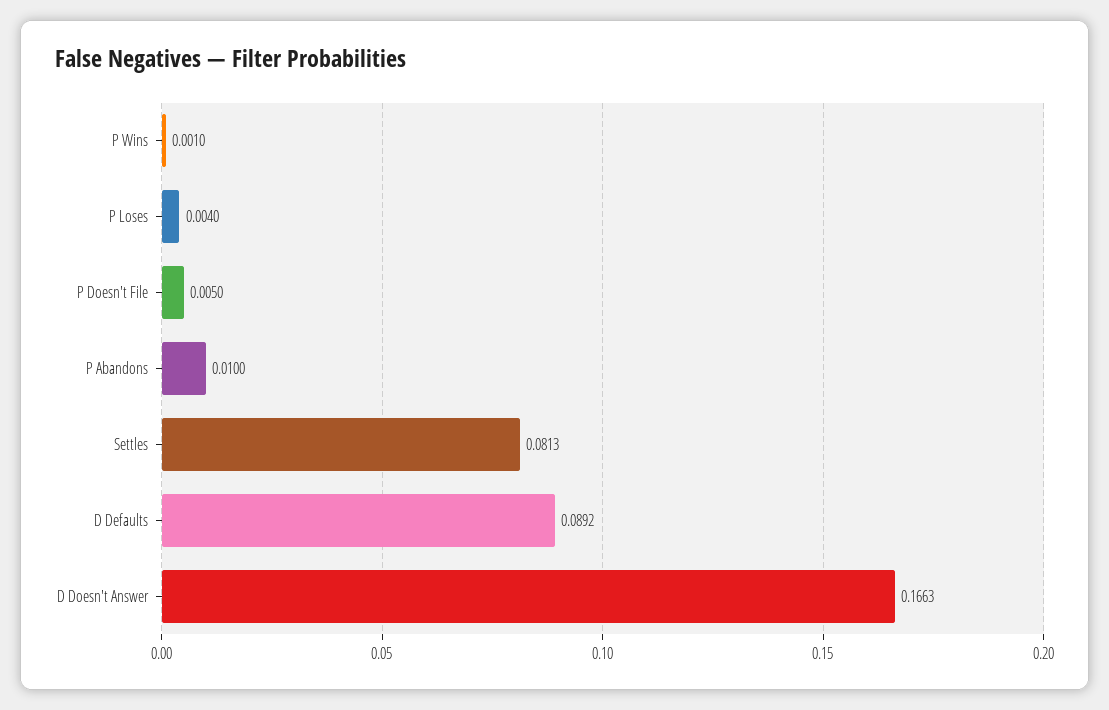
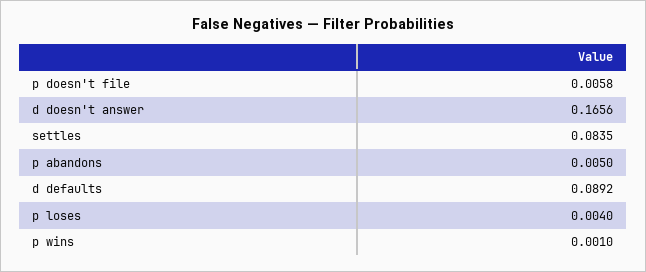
P Doesn't File: 0.005 -> 0.0058
P Abandons: 0.01 -> 0.005
Settles: 0.0813 -> 0.0835
D Doesn't Answer: 0.1663 -> 0.1656

